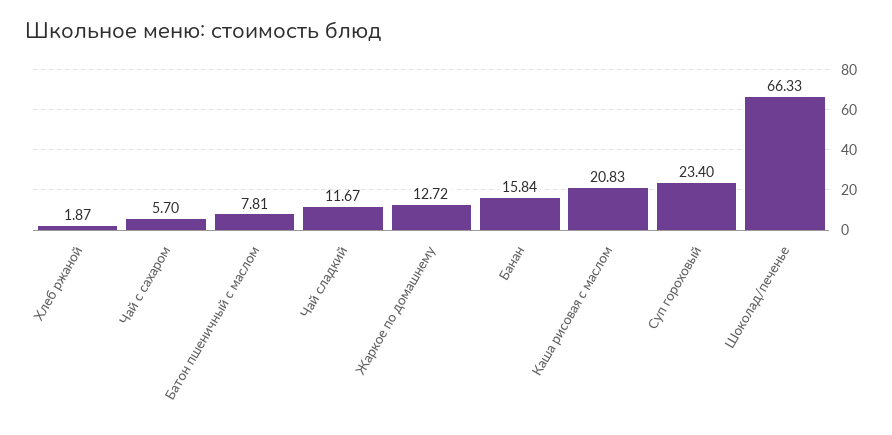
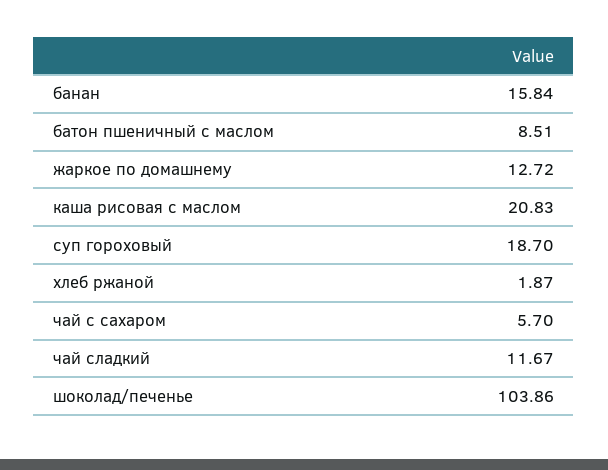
Батон пшеничный с маслом: 7.81 -> 8.51
Суп гороховый: 23.4 -> 18.7
Шоколад/печенье: 66.33 -> 103.86

